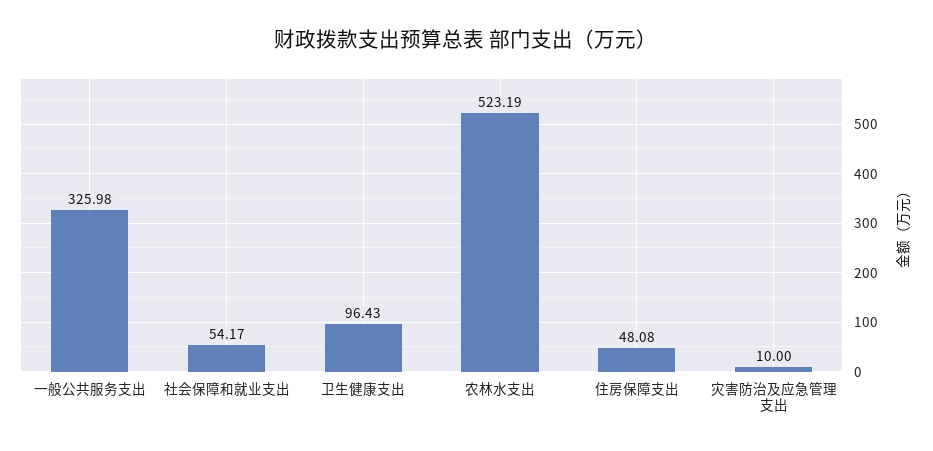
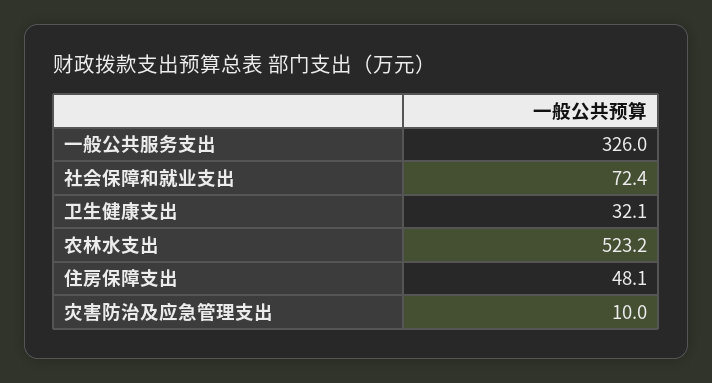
社会保障和就业支出: 54.17 -> 72.4
卫生健康支出: 96.43 -> 32.1

